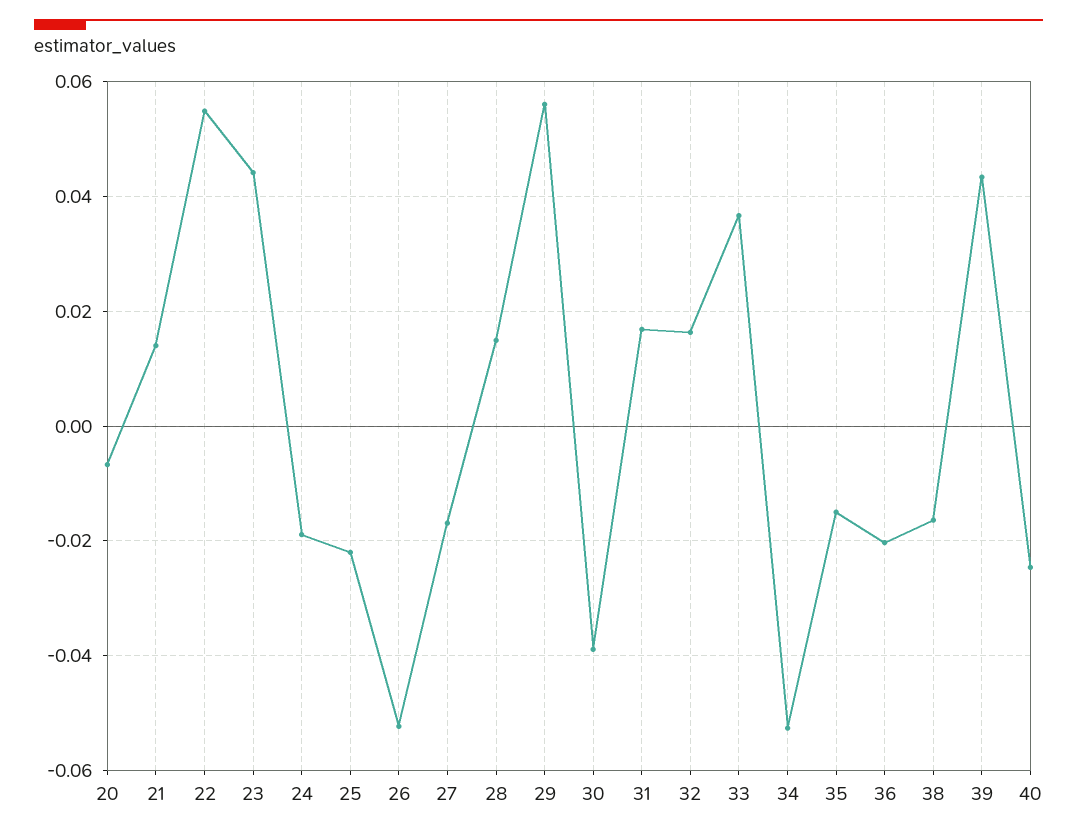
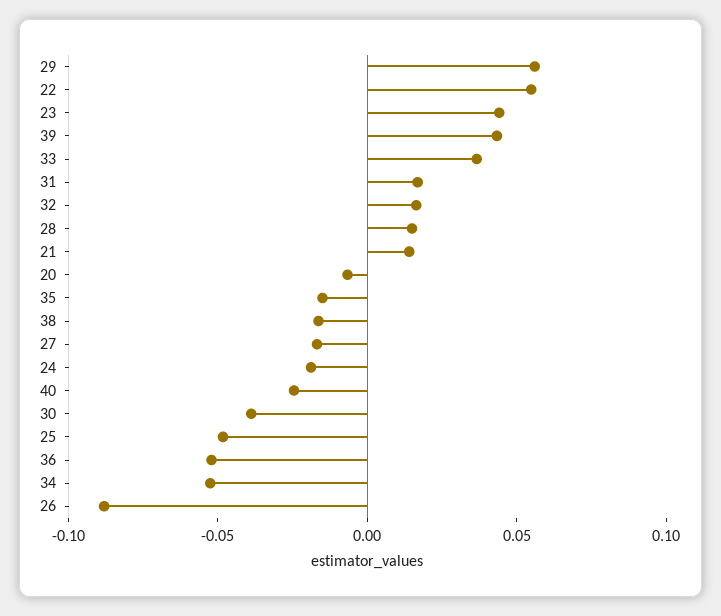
25: -0.022 -> -0.05
26: -0.052 -> -0.09
36: -0.02 -> -0.05

